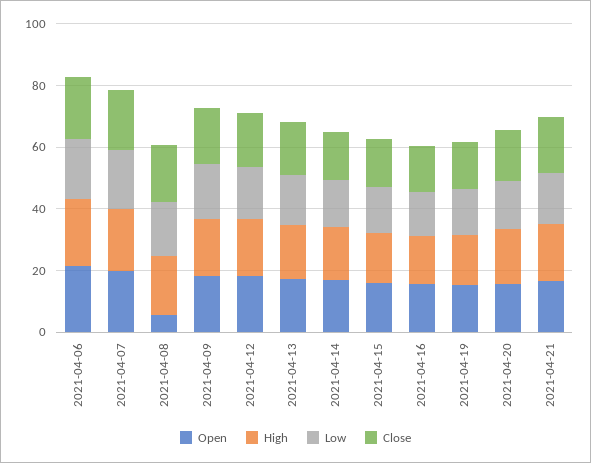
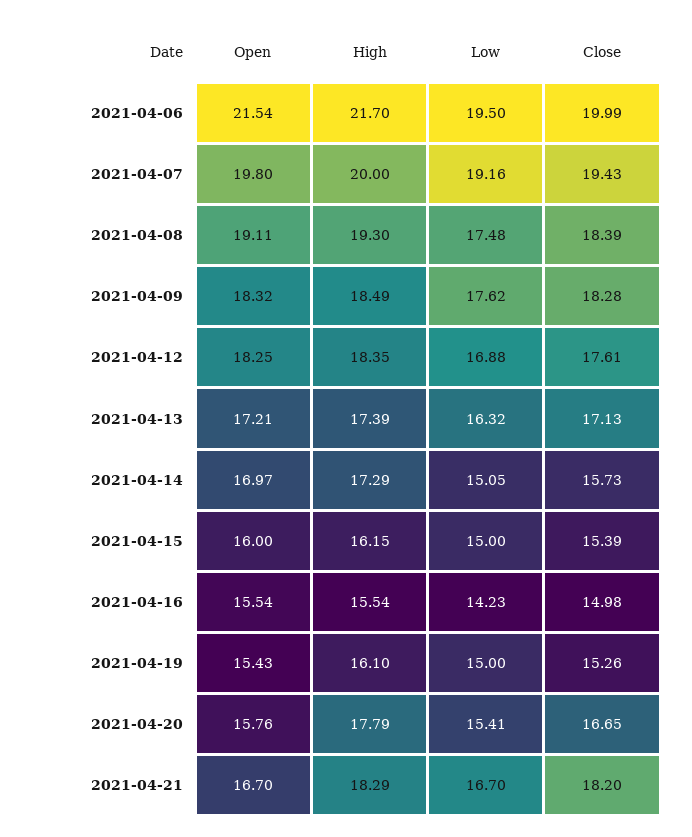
Open, 2021-04-08: 5 -> 19.11

